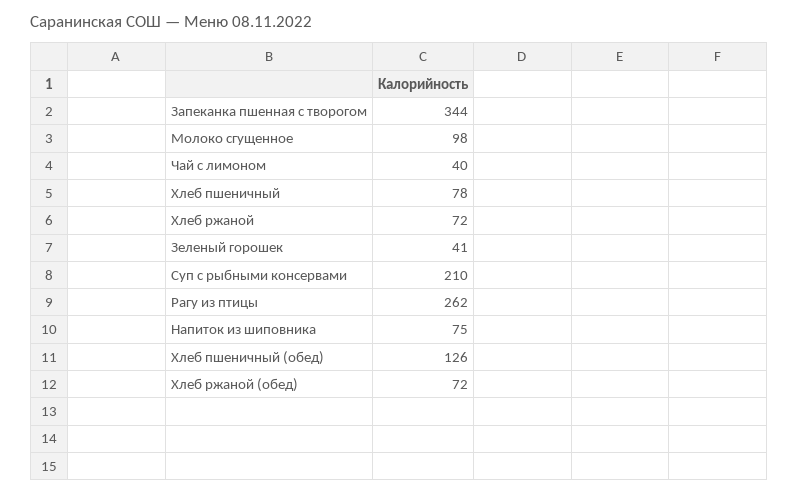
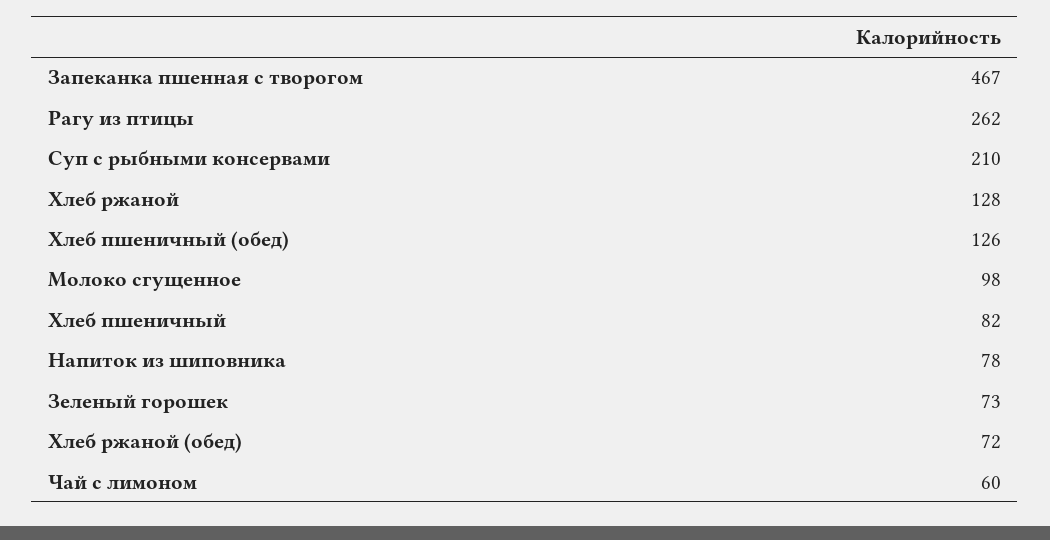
Запеканка пшенная с творогом: 344 -> 467
Чай с лимоном: 40 -> 60
Хлеб пшеничный: 78 -> 82
Хлеб ржаной: 72 -> 128
Зеленый горошек: 41 -> 73
Напиток из шиповника: 75 -> 78

